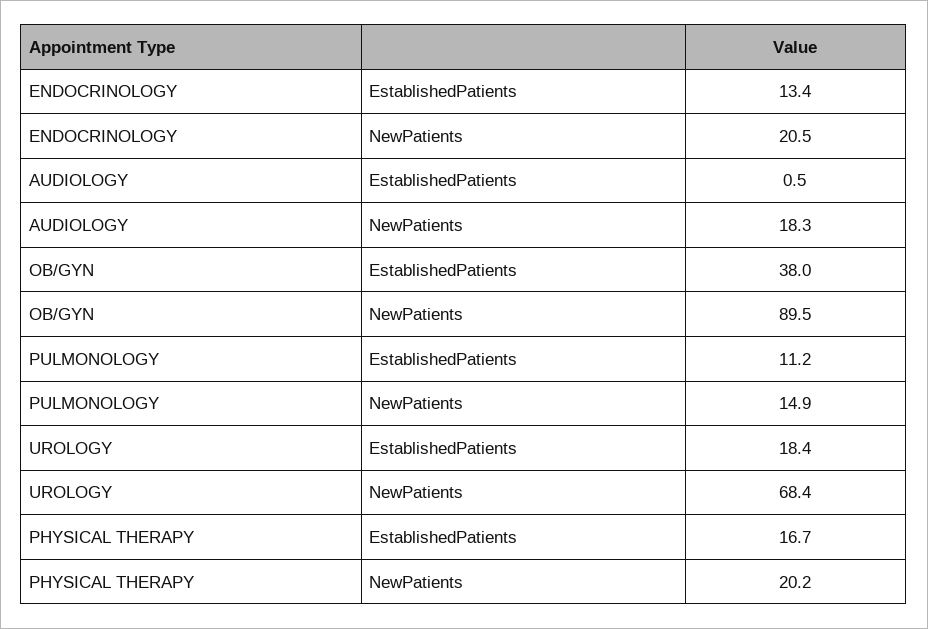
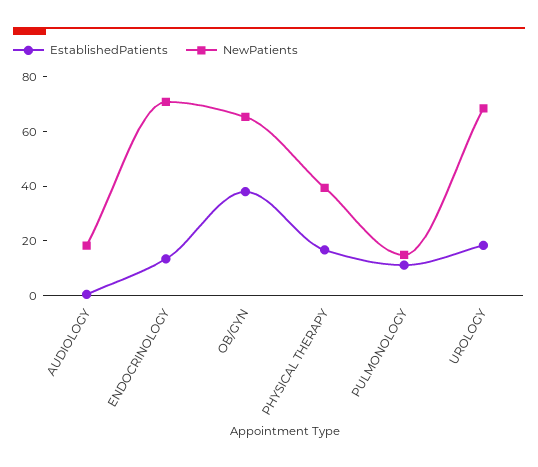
NewPatients, ENDOCRINOLOGY: 20.5 -> 70
NewPatients, OB/GYN: 89.5 -> 65
NewPatients, PHYSICAL THERAPY: 20.2 -> 40

